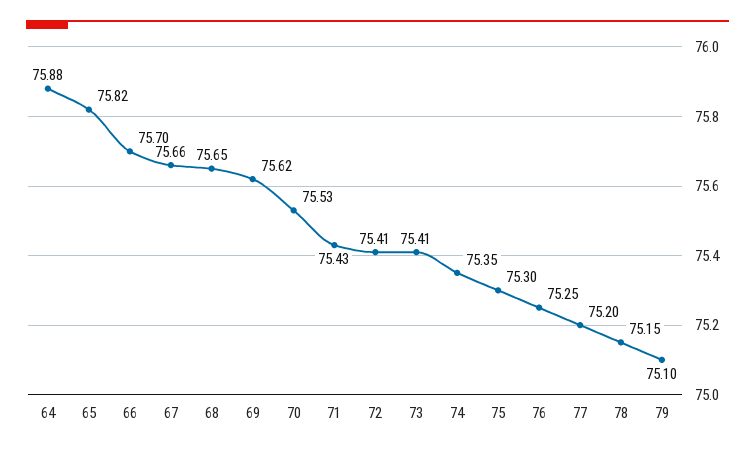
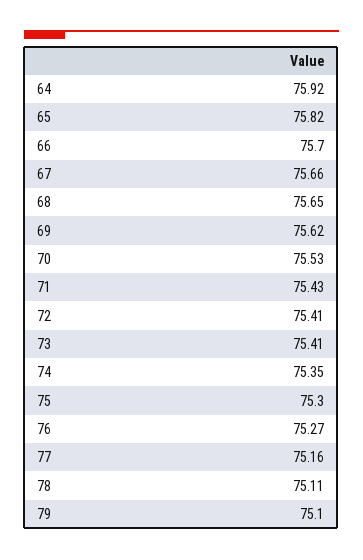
64: 75.88 -> 75.92
76: 75.25 -> 75.27
77: 75.2 -> 75.16
78: 75.15 -> 75.11

